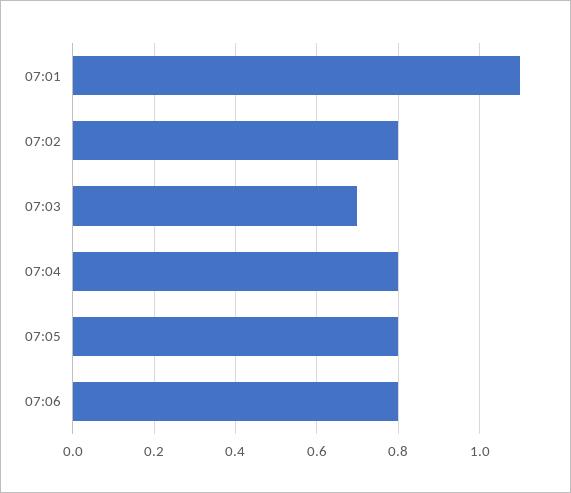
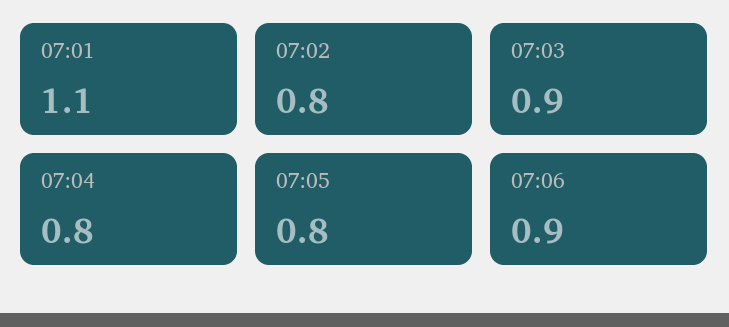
07:03: 0.7 -> 0.9
07:06: 0.8 -> 0.9

